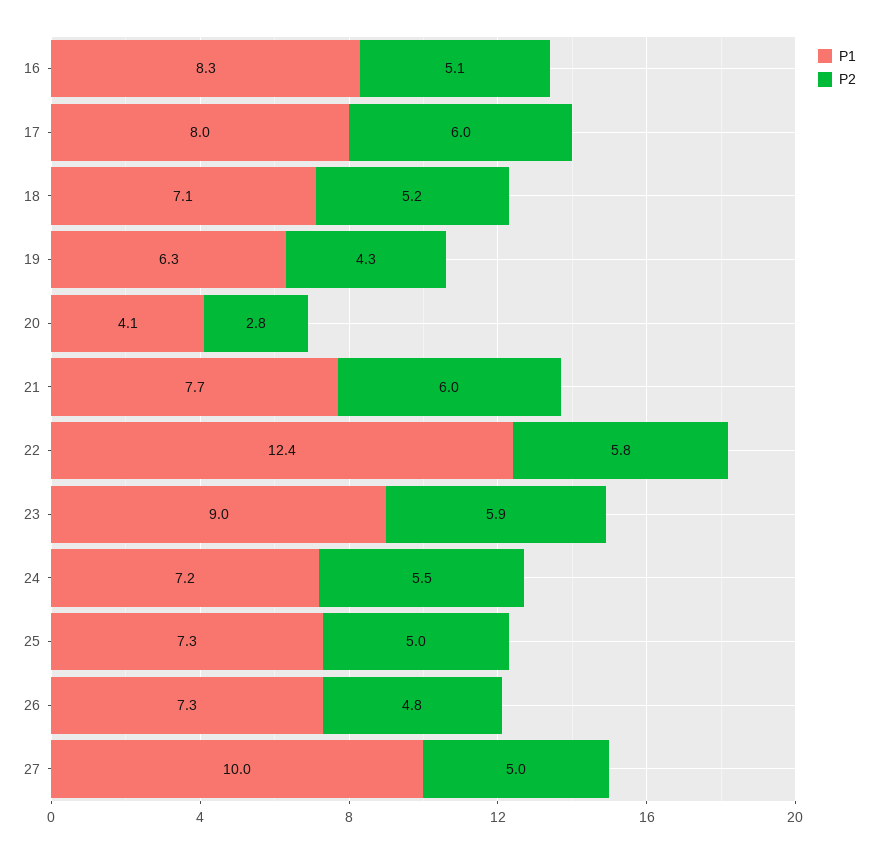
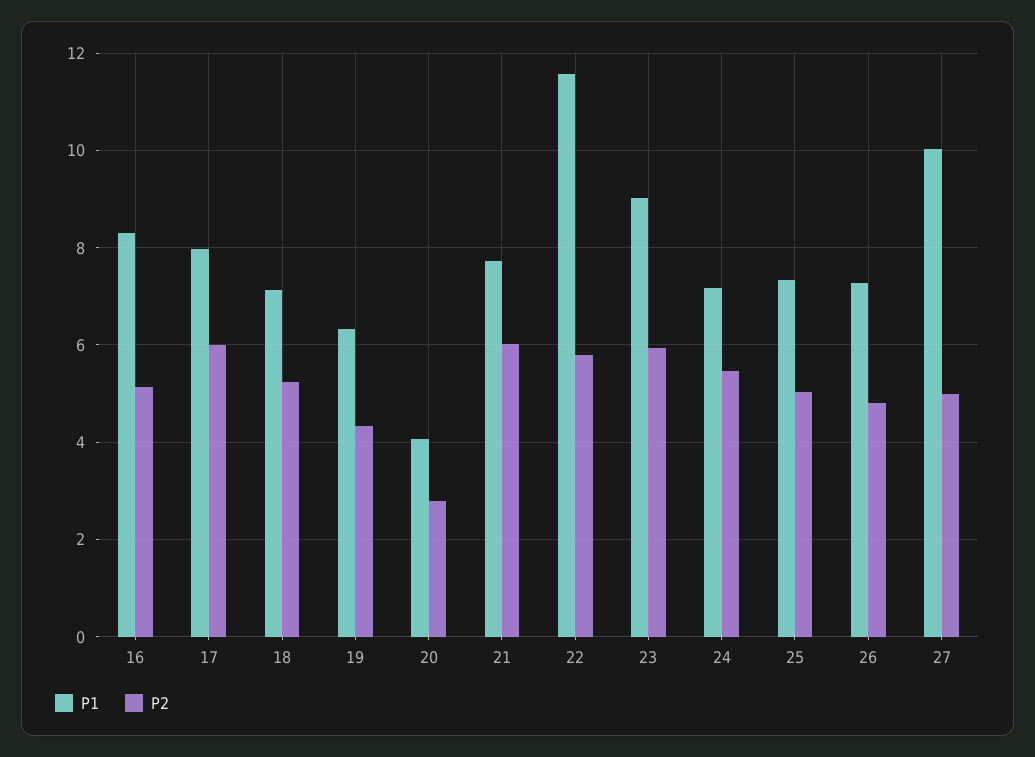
P1, 22: 12.4 -> 11.6

